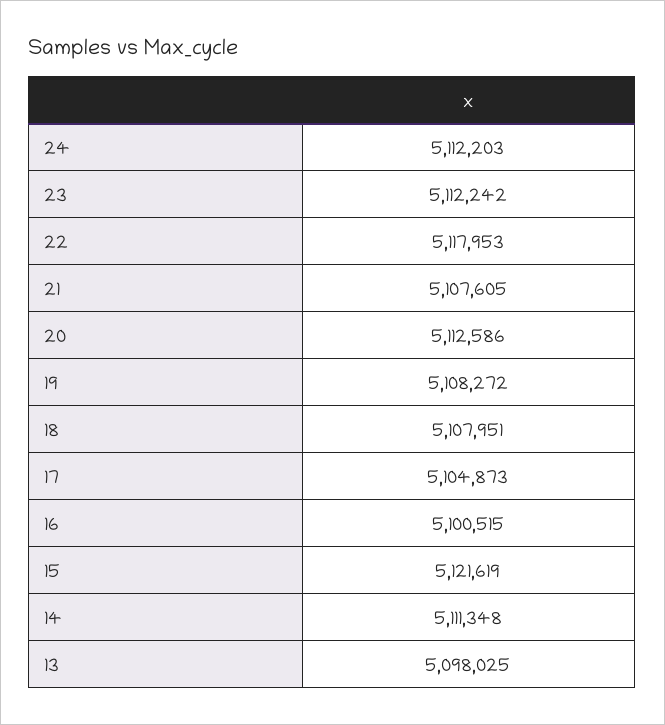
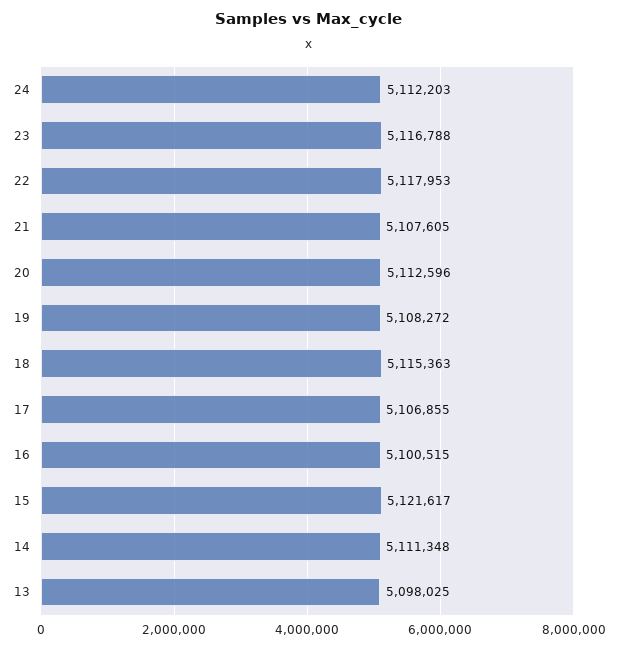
23: 5112242 -> 5116788
20: 5112586 -> 5112596
18: 5107951 -> 5115363
17: 5104873 -> 5106855
15: 5121619 -> 5121617

